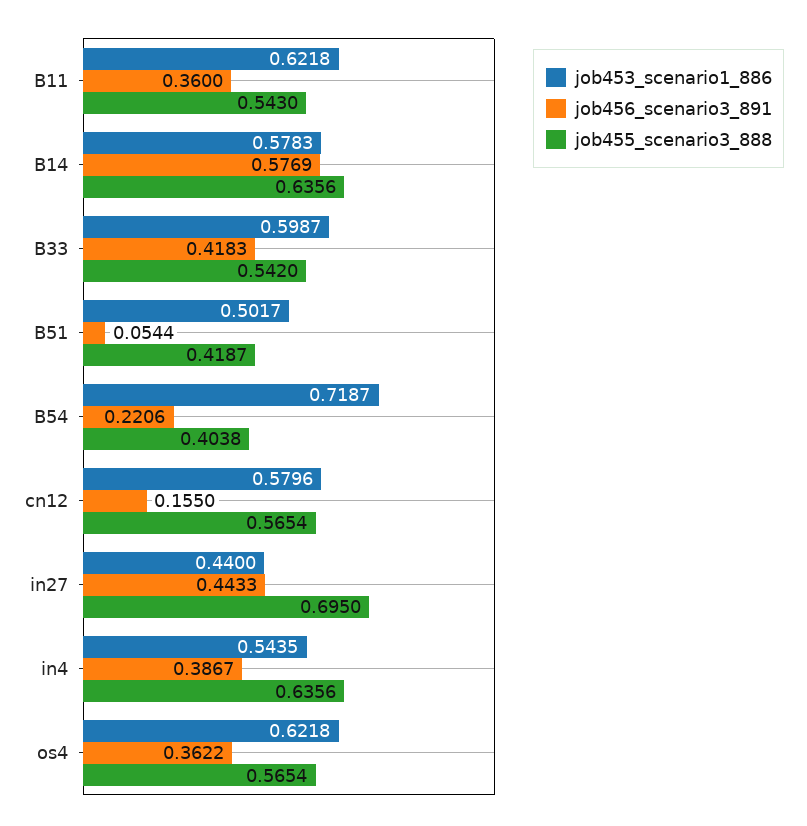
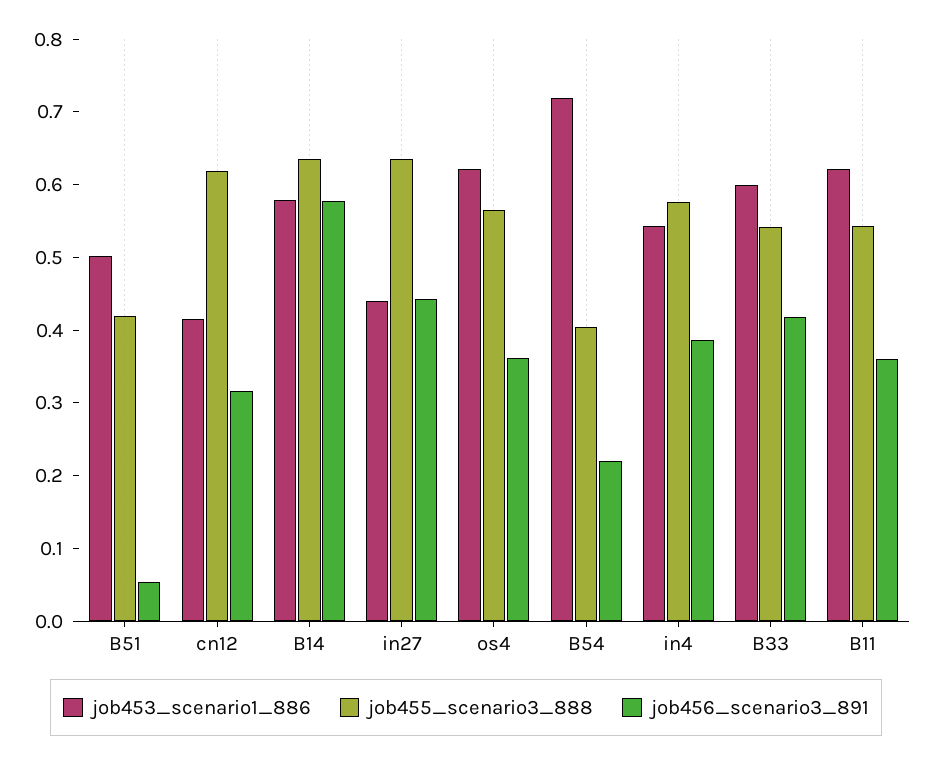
job453_scenario1_886, cn12: 0.5796 -> 0.42
job456_scenario3_891, cn12: 0.155 -> 0.32
job455_scenario3_888, cn12: 0.5654 -> 0.62
job455_scenario3_888, in27: 0.695 -> 0.64
job455_scenario3_888, in4: 0.6356 -> 0.58

